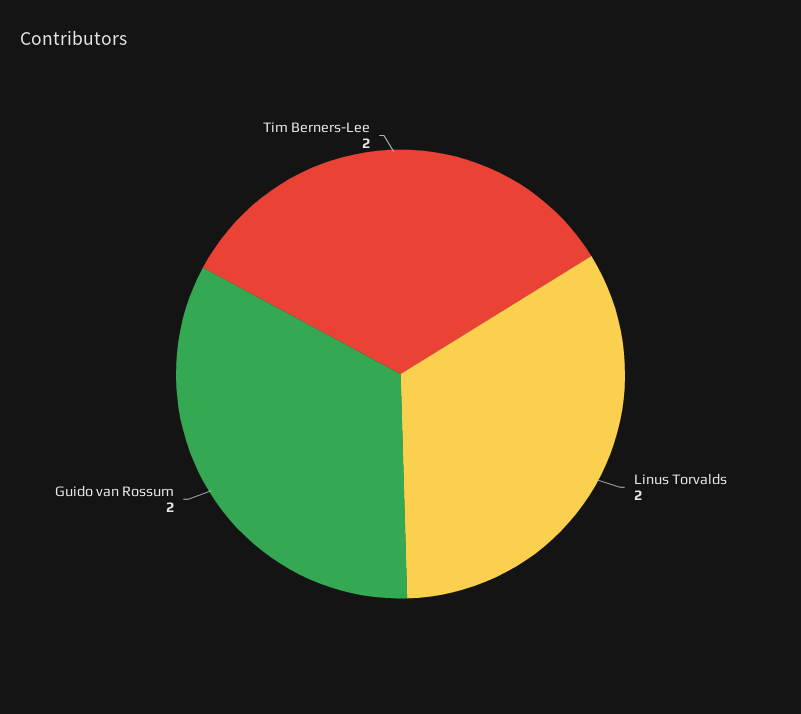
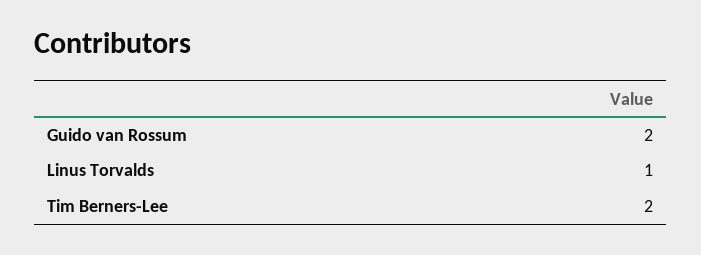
Linus Torvalds: 2 -> 1

